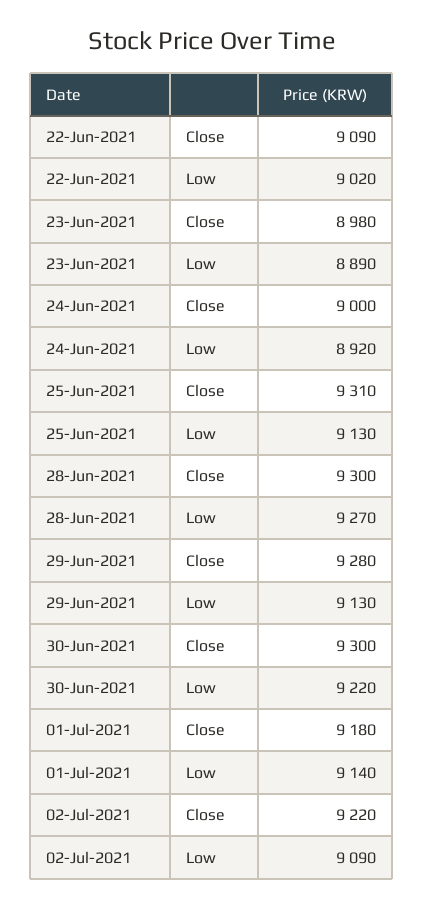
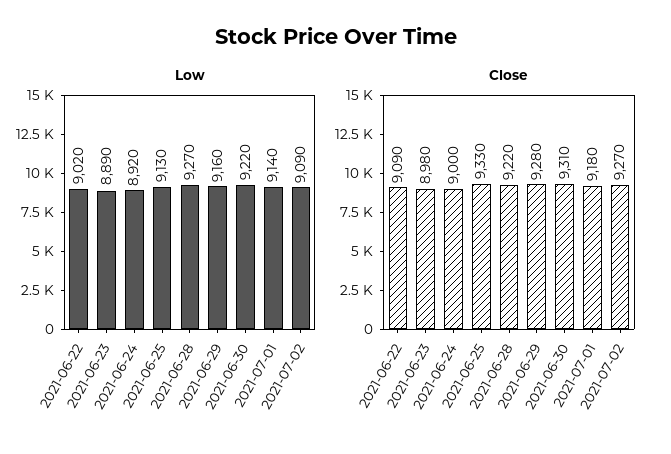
Close, 25-Jun-2021: 9310 -> 9330
Close, 28-Jun-2021: 9300 -> 9220
Low, 29-Jun-2021: 9130 -> 9160
Close, 30-Jun-2021: 9300 -> 9310
Close, 02-Jul-2021: 9220 -> 9270

